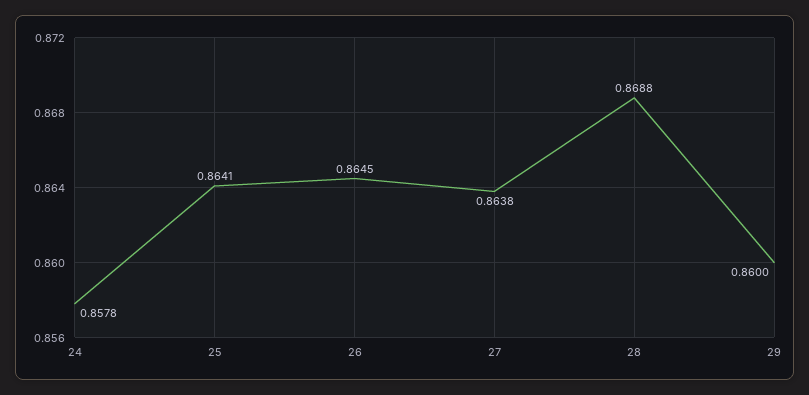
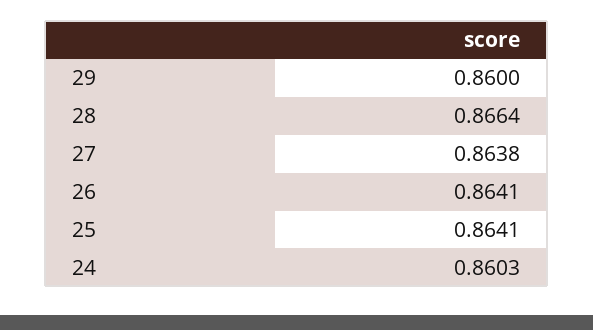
24: 0.8578 -> 0.8603
26: 0.8645 -> 0.8641
28: 0.8688 -> 0.8664

